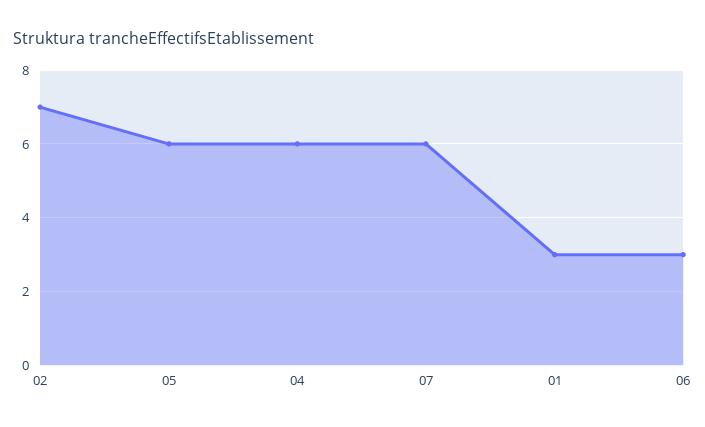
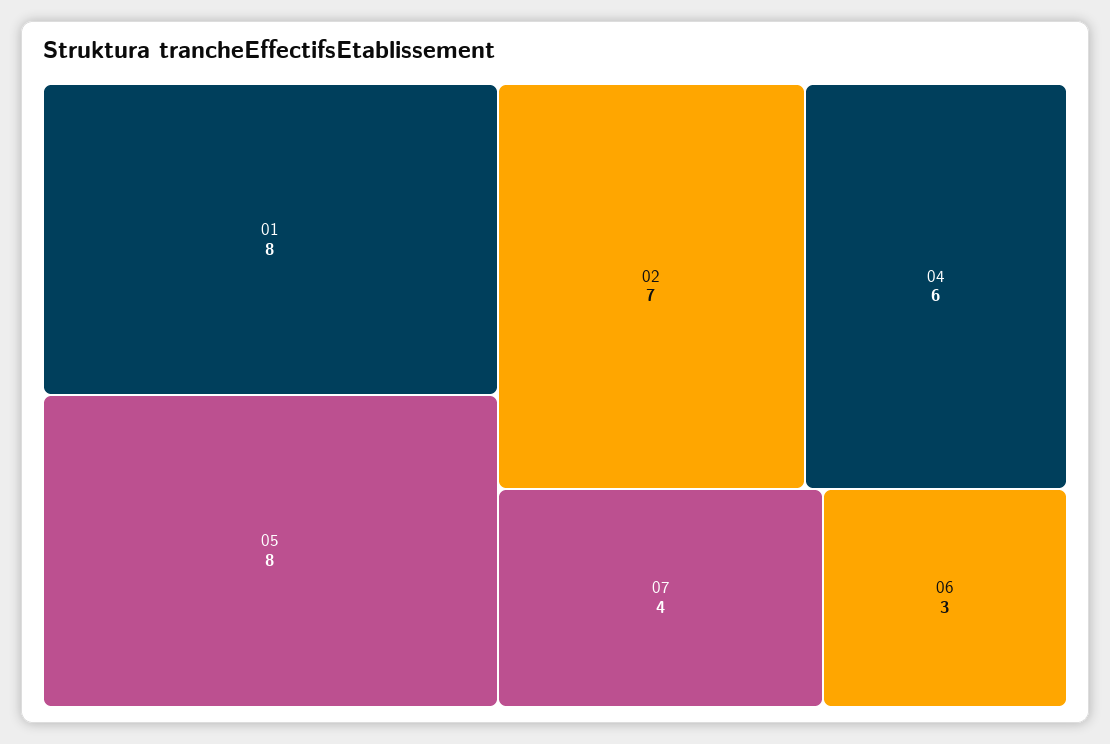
05: 6 -> 8
07: 6 -> 4
01: 3 -> 8

